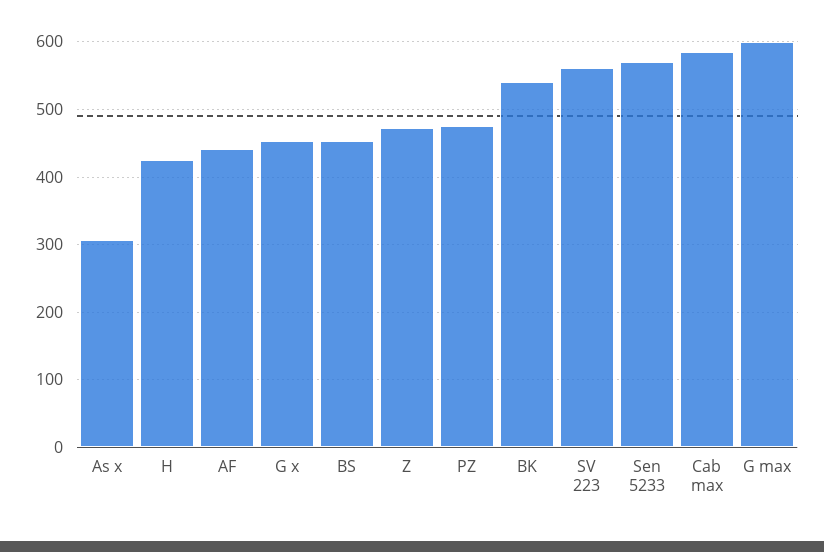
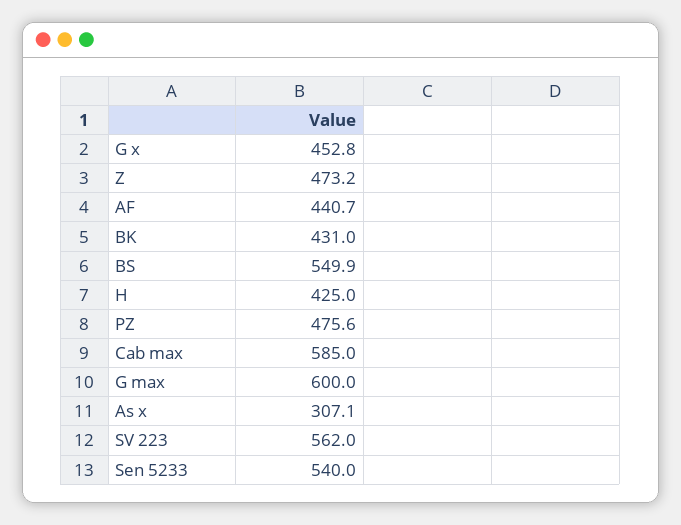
BS: 450 -> 549.9
BK: 540 -> 431
Sen 5233: 570 -> 540

